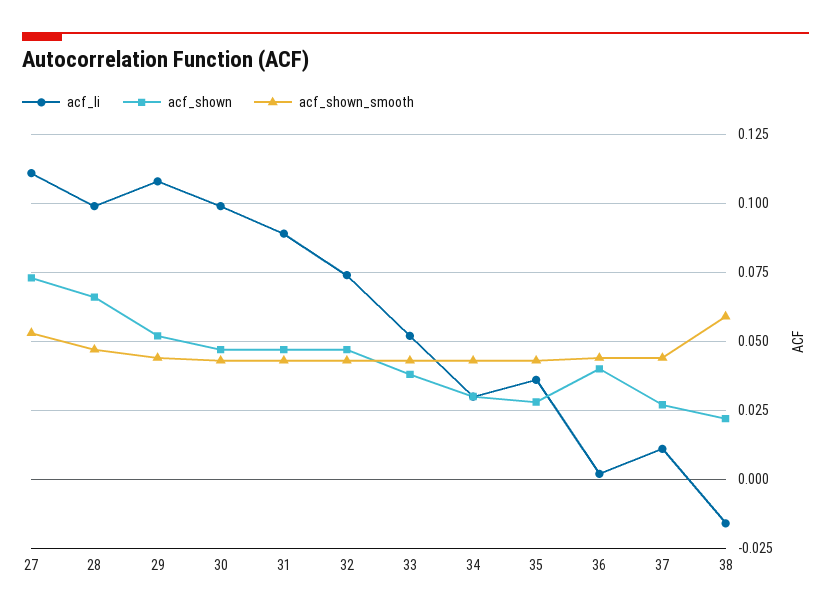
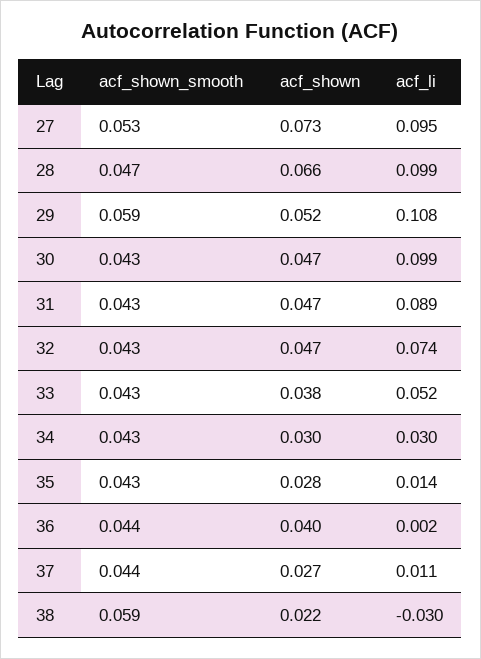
acf_li, 27: 0.11 -> 0.095
acf_shown_smooth, 29: 0.045 -> 0.059
acf_li, 35: 0.035 -> 0.014
acf_li, 38: -0.015 -> -0.03

